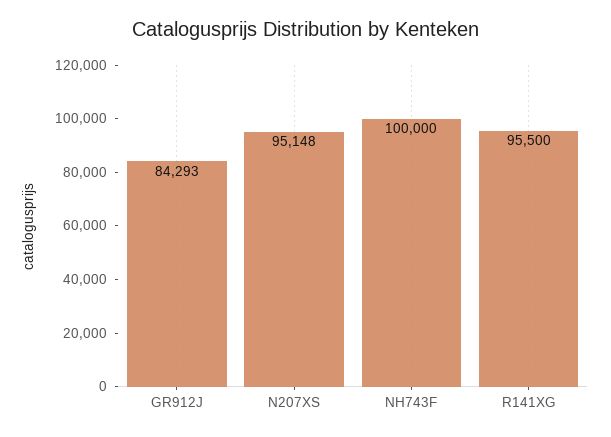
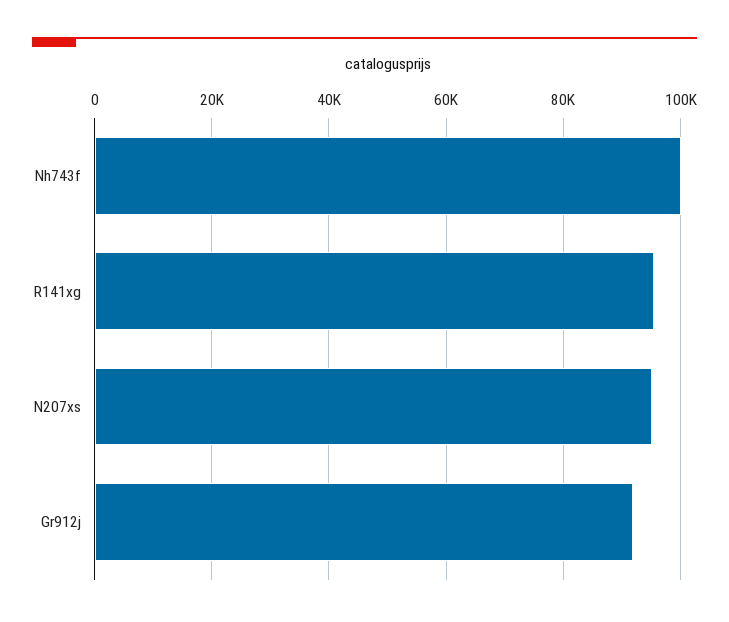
GR912J: 84293 -> 92000

